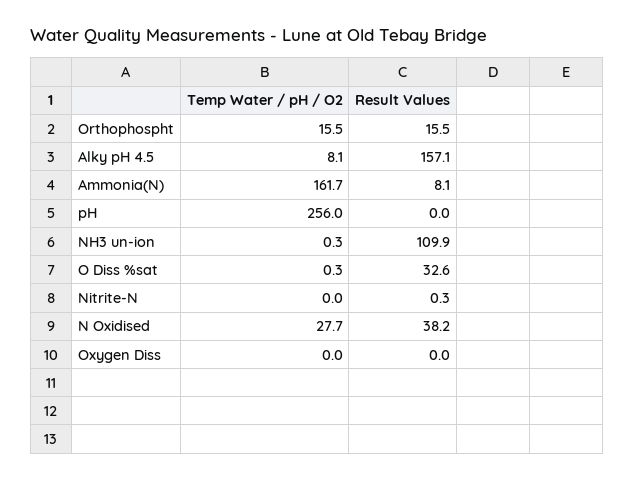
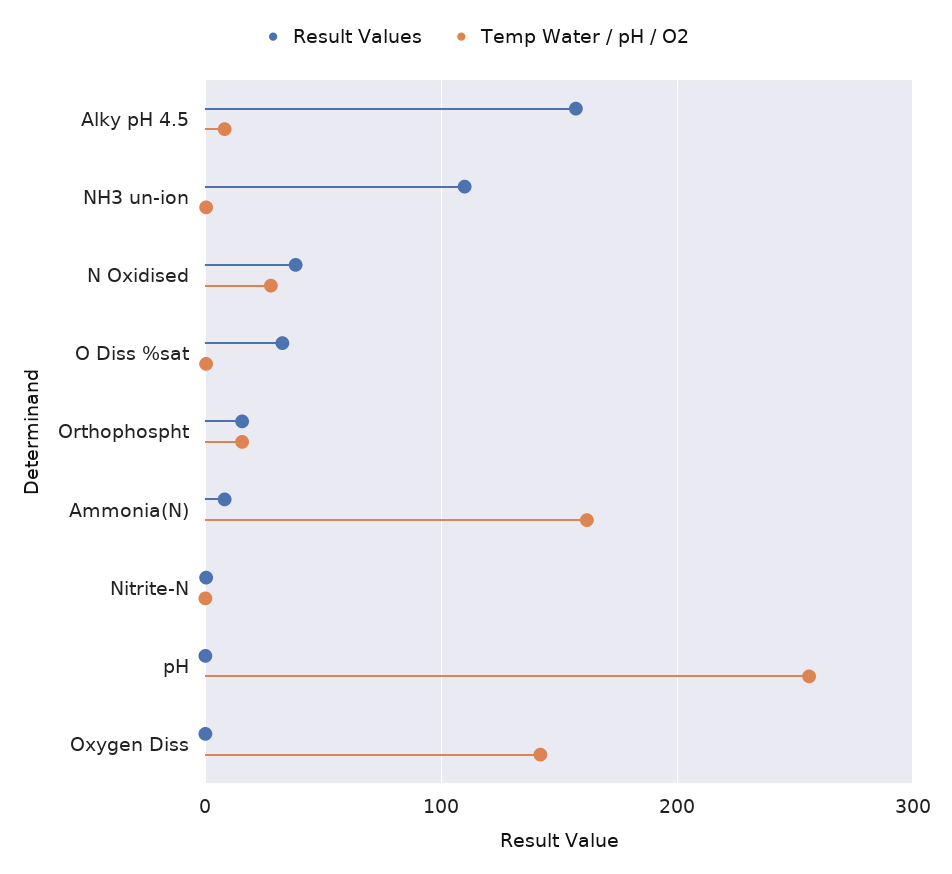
Temp Water / pH / O2, Oxygen Diss: 0 -> 140

